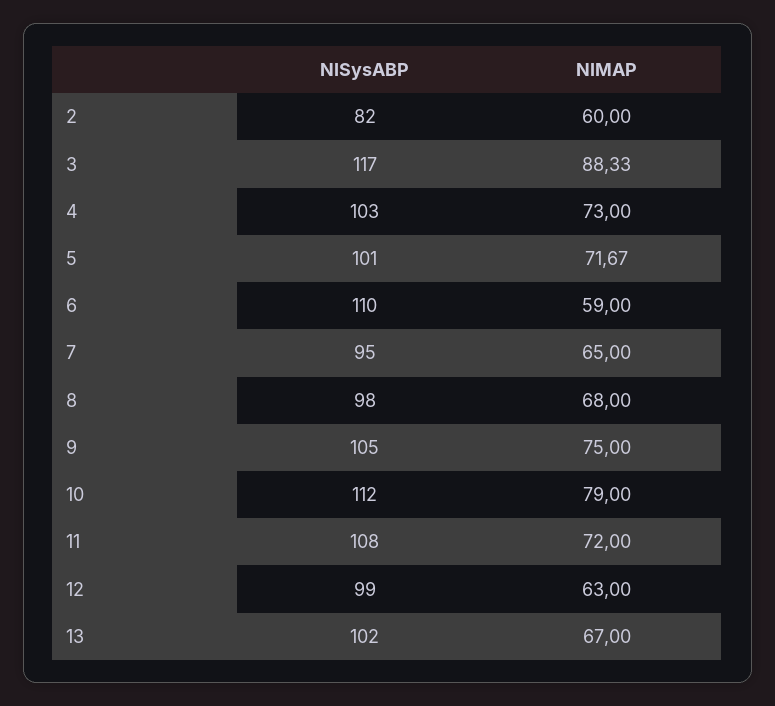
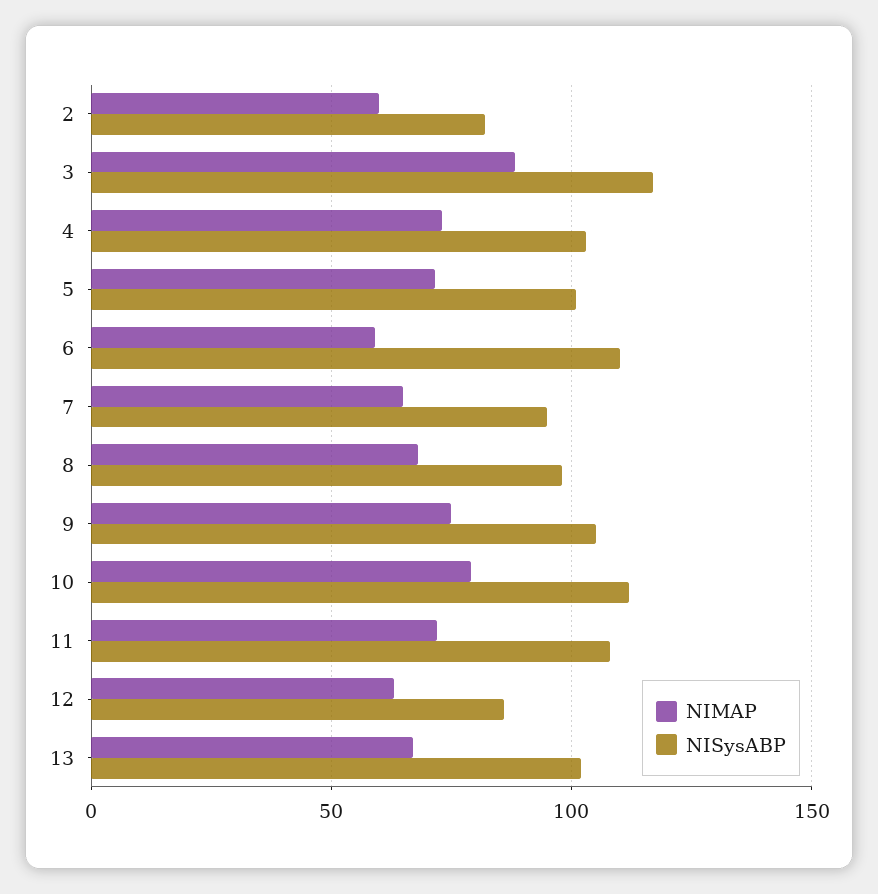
NISysABP, 12: 99 -> 85

